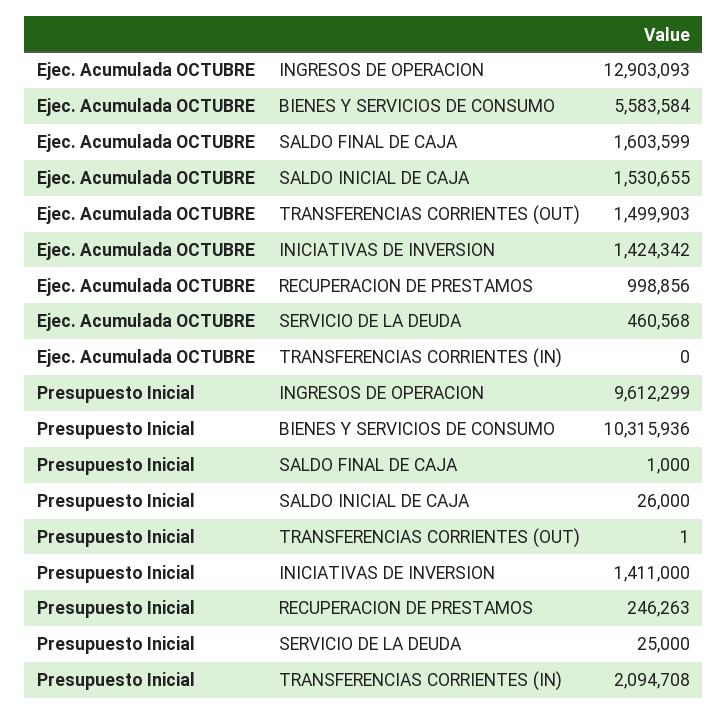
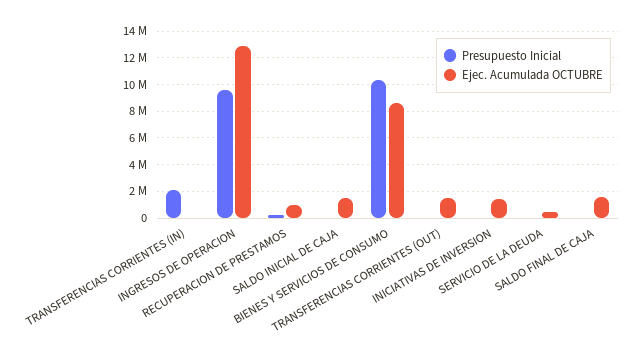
Ejec. Acumulada OCTUBRE, BIENES Y SERVICIOS DE CONSUMO: 5583584 -> 8500000
Presupuesto Inicial, INICIATIVAS DE INVERSION: 1411000 -> 0

